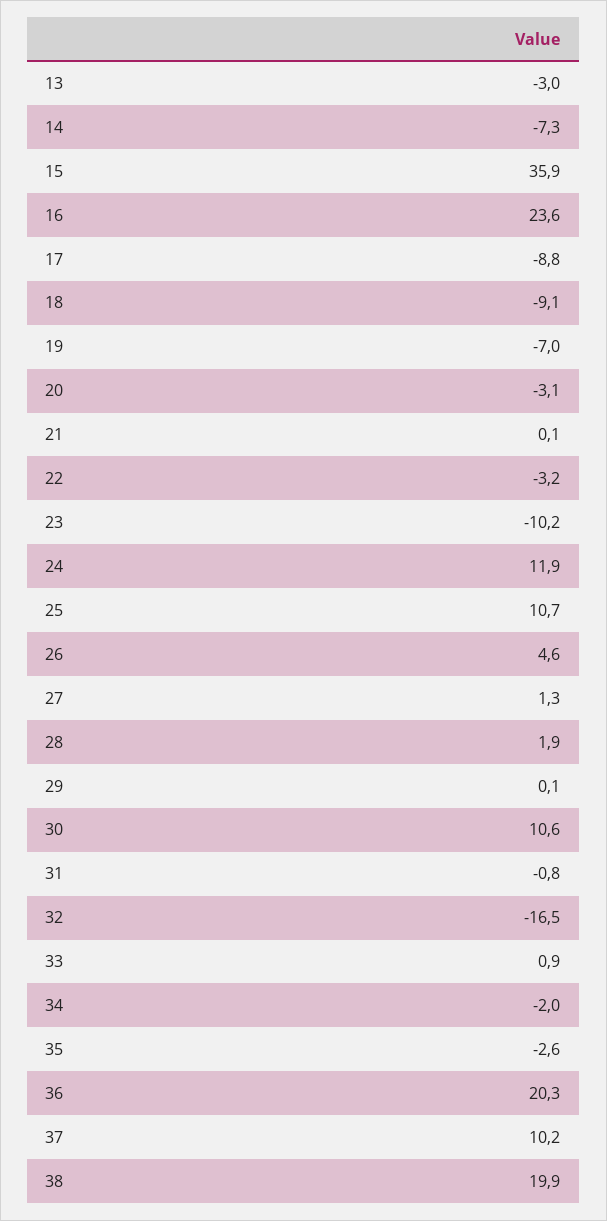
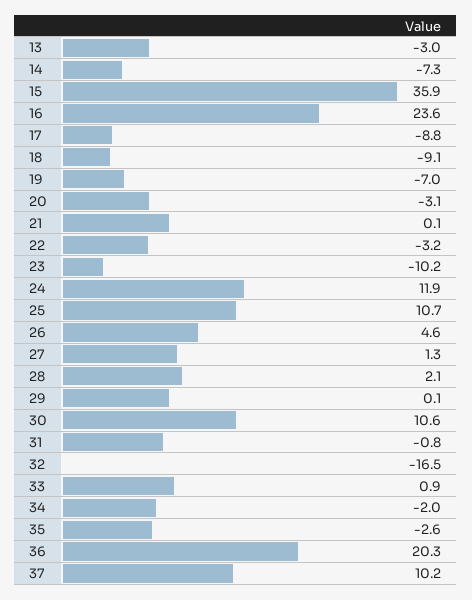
28: 1.9 -> 2.1
38: 19.9 -> none

